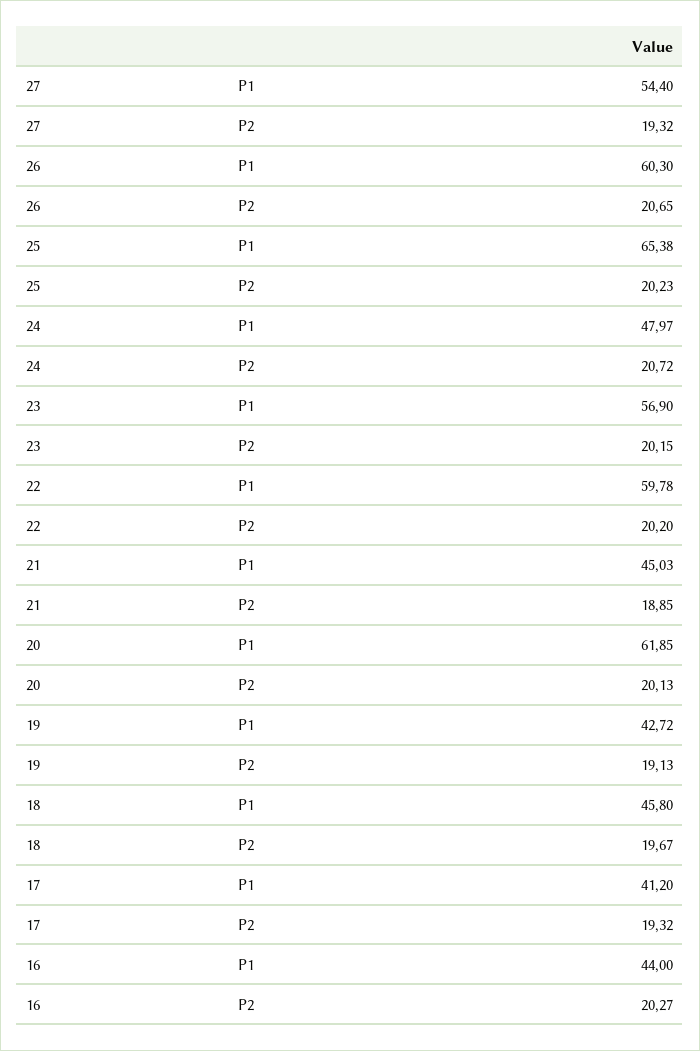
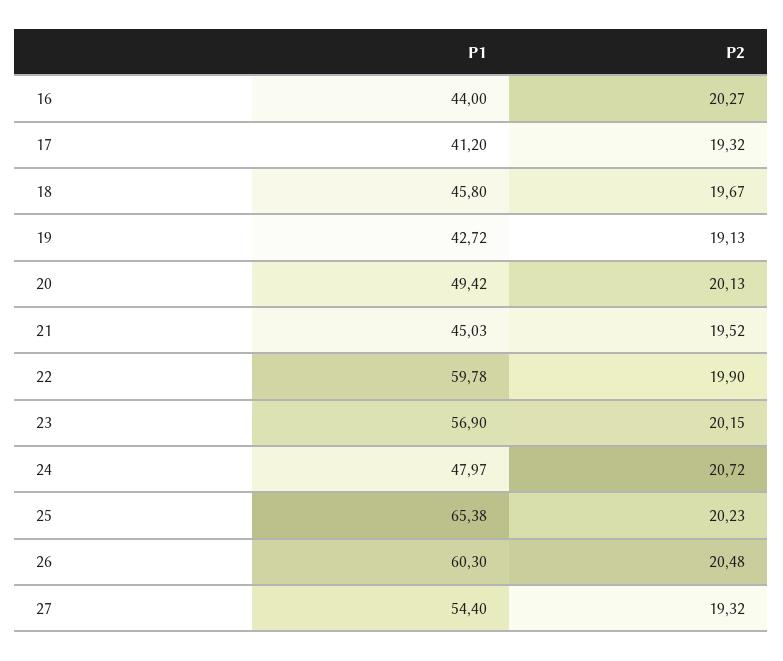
26, P2: 20.65 -> 20.48
22, P2: 20.2 -> 19.9
21, P2: 18.85 -> 19.52
20, P1: 61.85 -> 49.42

